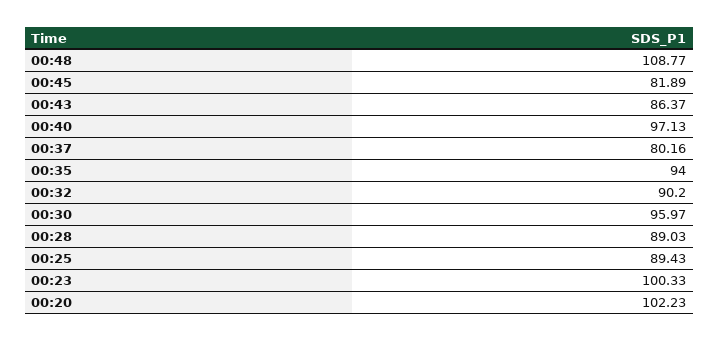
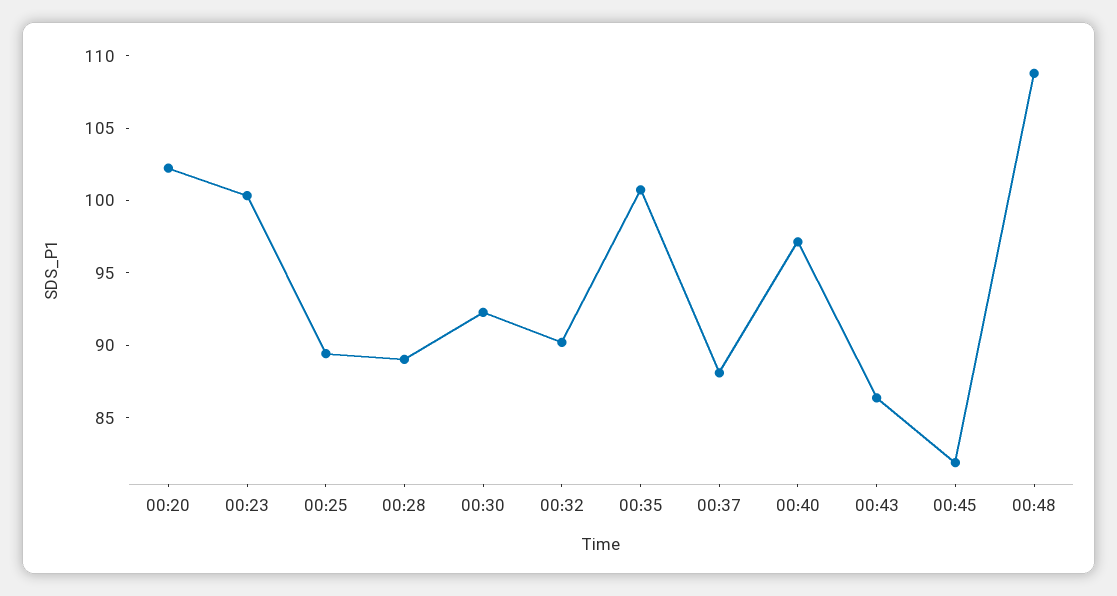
00:37: 80.16 -> 88
00:35: 94 -> 101
00:30: 95.97 -> 92

